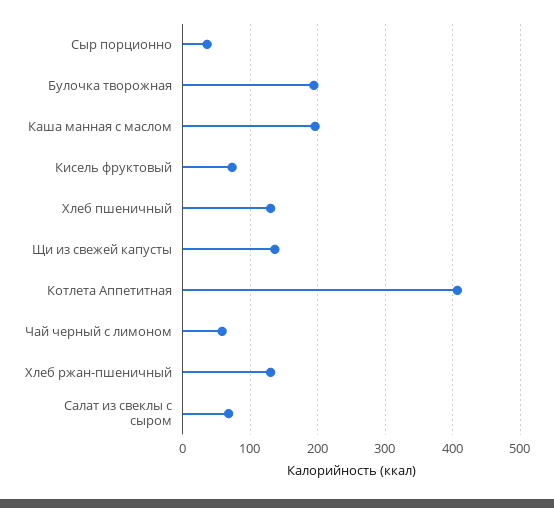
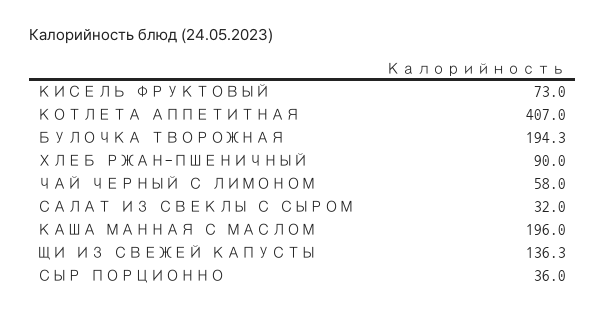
Хлеб пшеничный: 130 -> none
Хлеб ржан-пшеничный: 130 -> 90
Салат из свеклы с сыром: 70 -> 32

